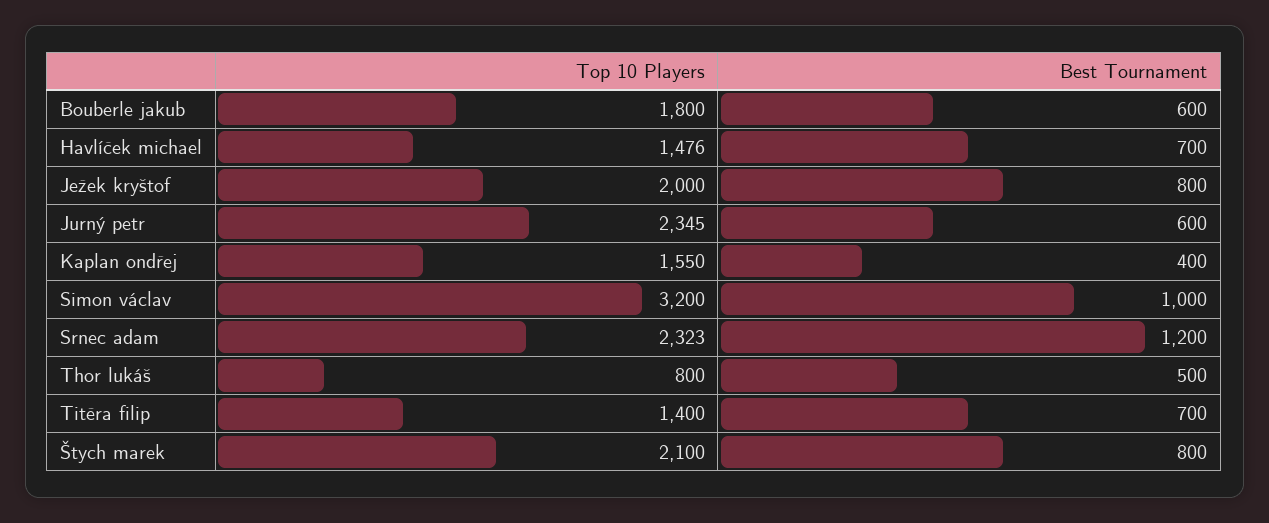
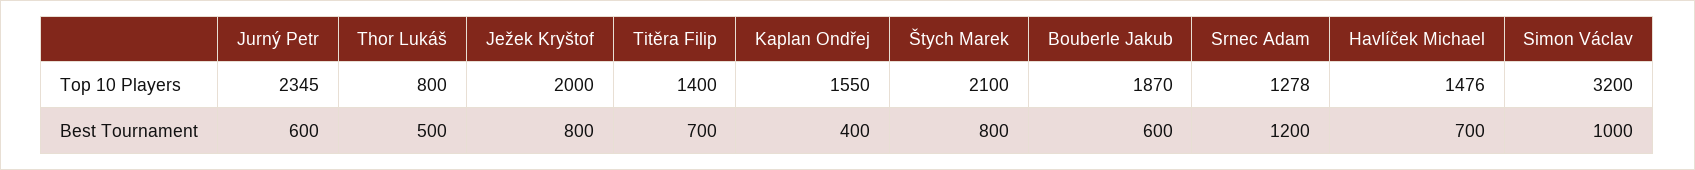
Top 10 Players, Bouberle jakub: 1800 -> 1870
Top 10 Players, Srnec adam: 2323 -> 1278

